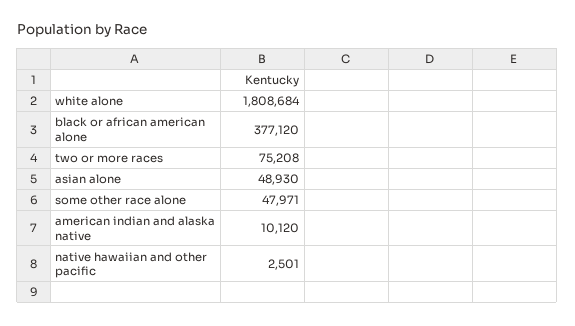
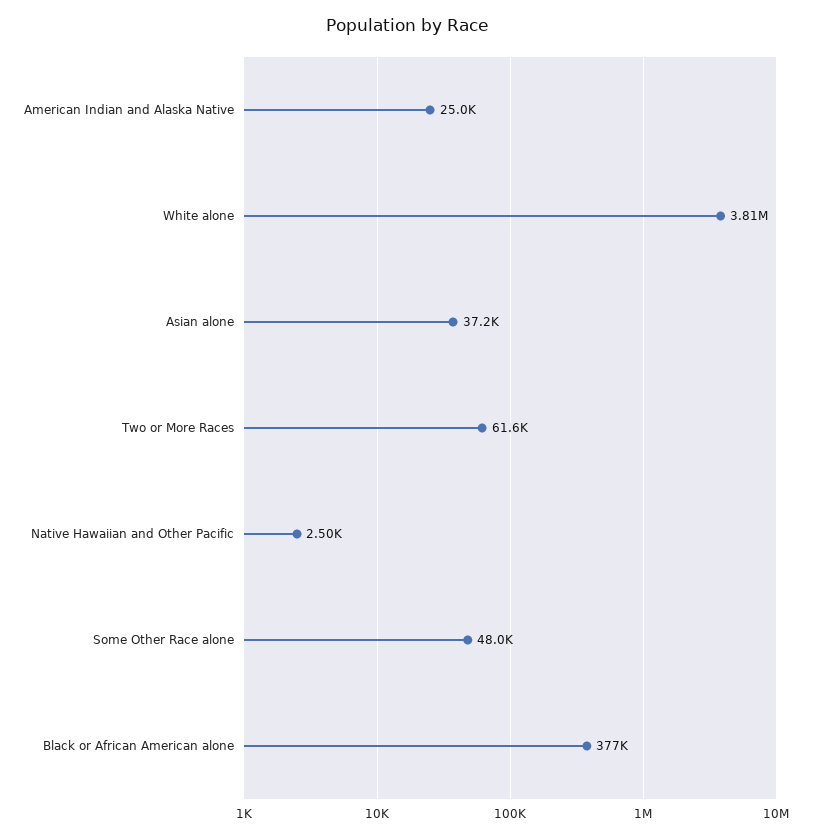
white alone: 1808684 -> 3810000
two or more races: 75208 -> 61600
asian alone: 48930 -> 37200
american indian and alaska native: 10120 -> 25000

